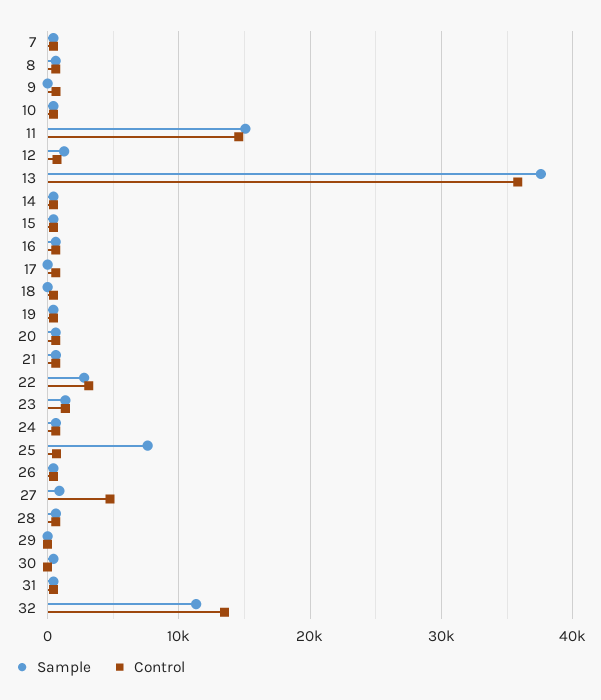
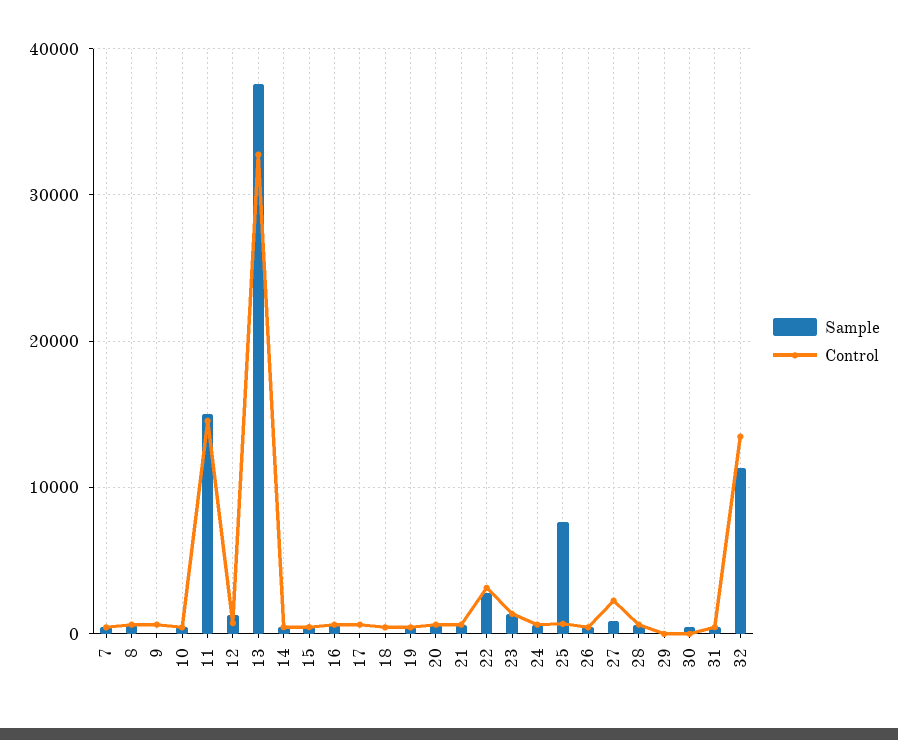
Control, 13: 36000 -> 33000
Control, 27: 5000 -> 2000

